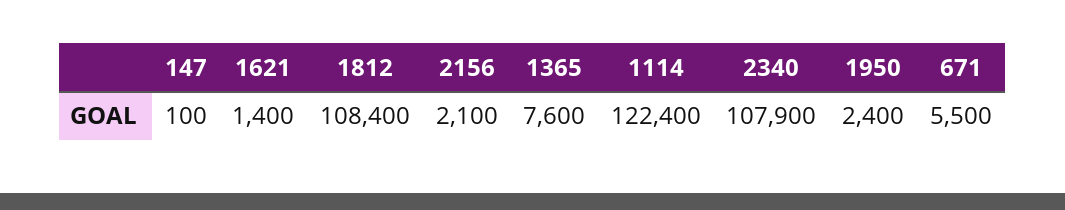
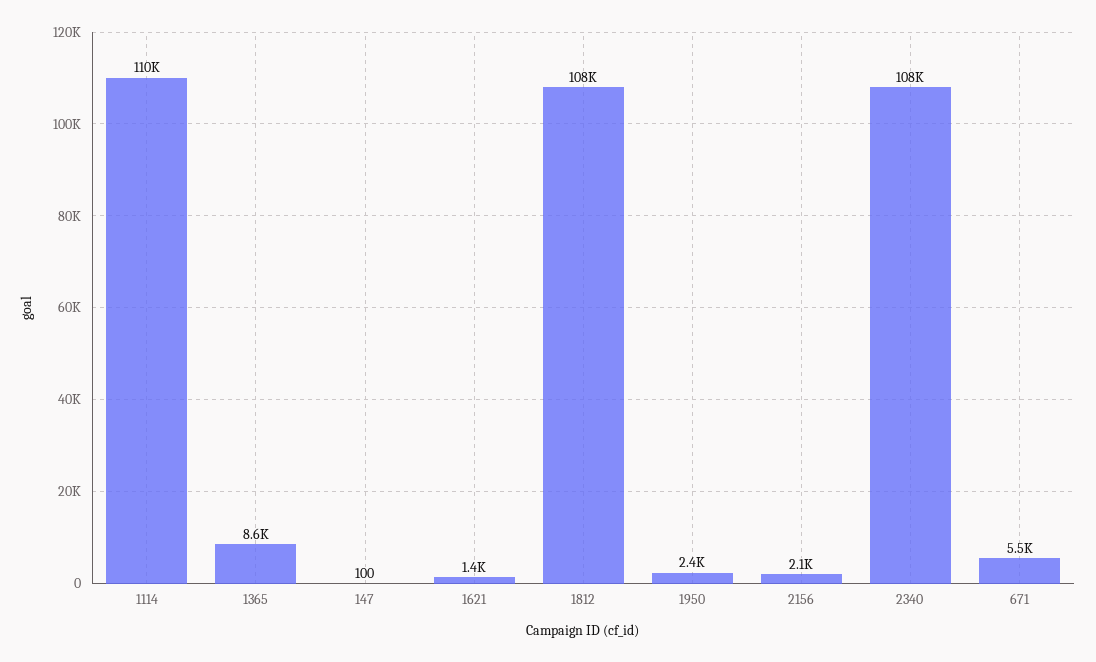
1365: 7600 -> 8600
1114: 122400 -> 110000

